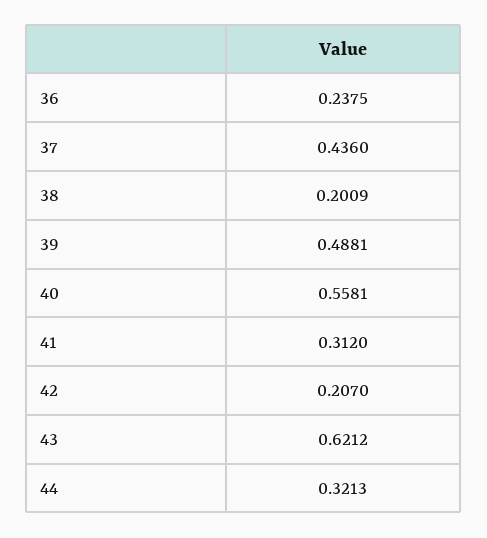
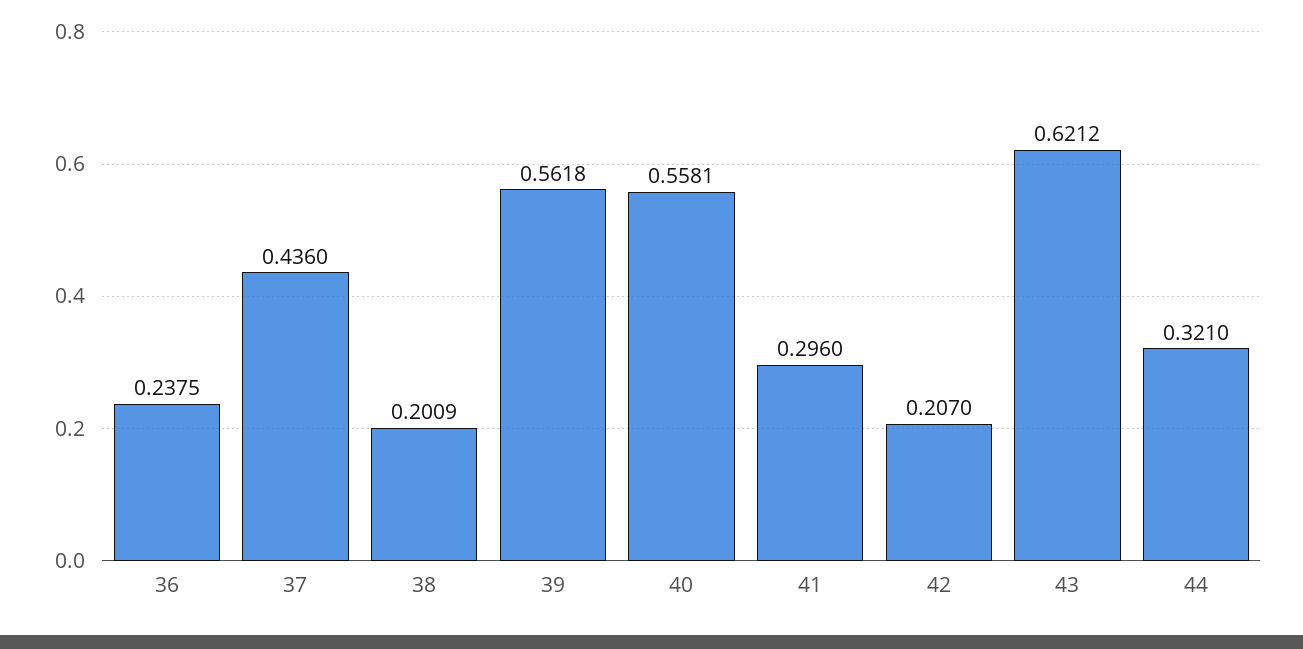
39: 0.4881 -> 0.5618
41: 0.312 -> 0.296
44: 0.3213 -> 0.321

